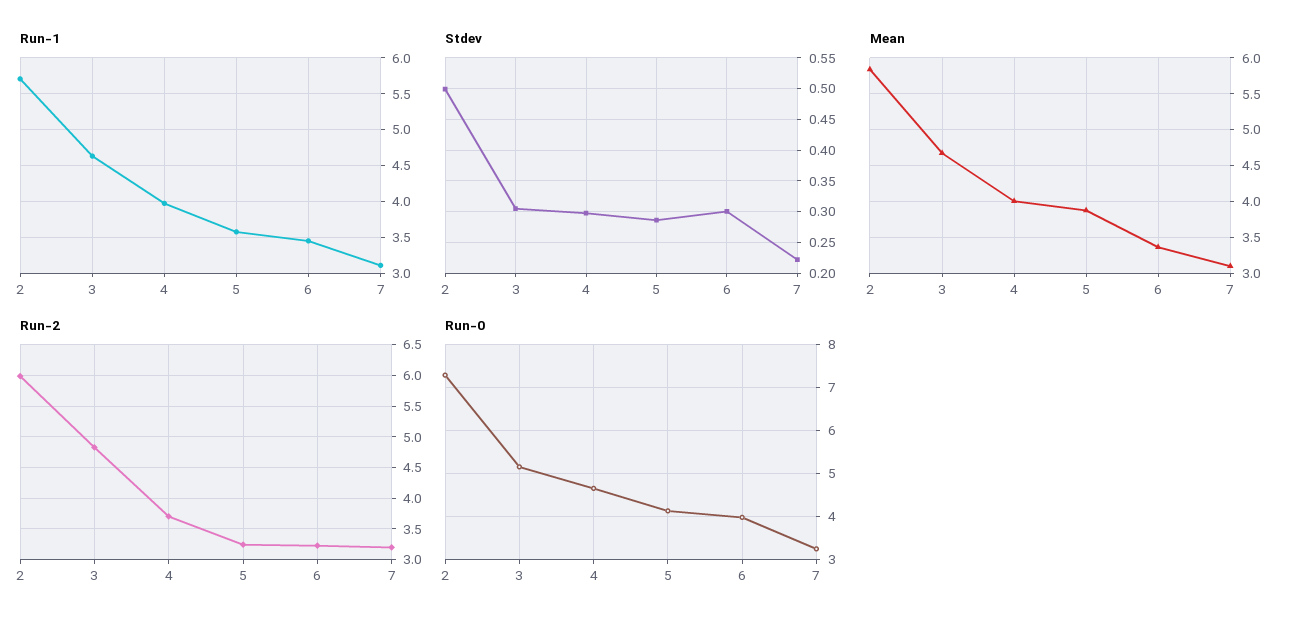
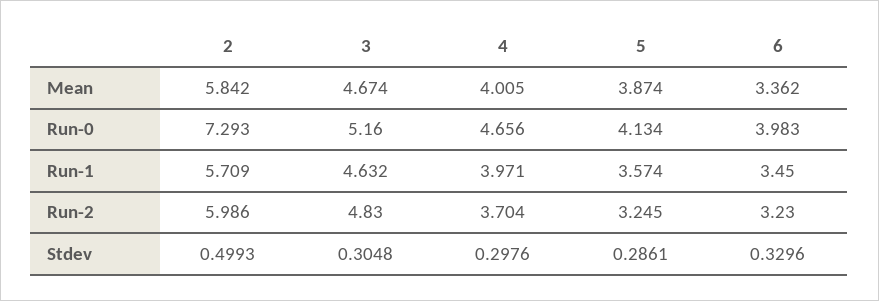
Run-1, 7: 3.1 -> none
Stdev, 6: 0.3 -> 0.3296
Stdev, 7: 0.22 -> none
Mean, 7: 3.1 -> none
Run-2, 7: 3.2 -> none
Run-0, 7: 3.2 -> none

